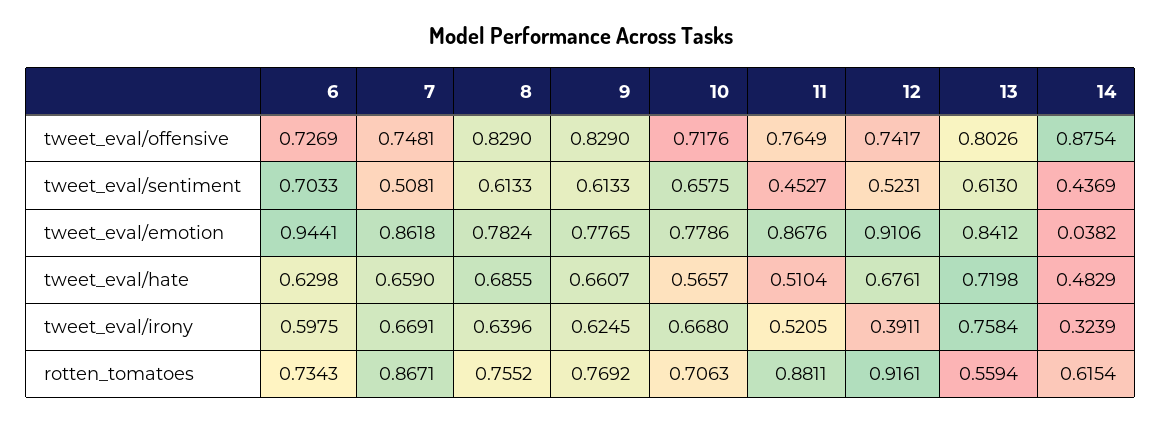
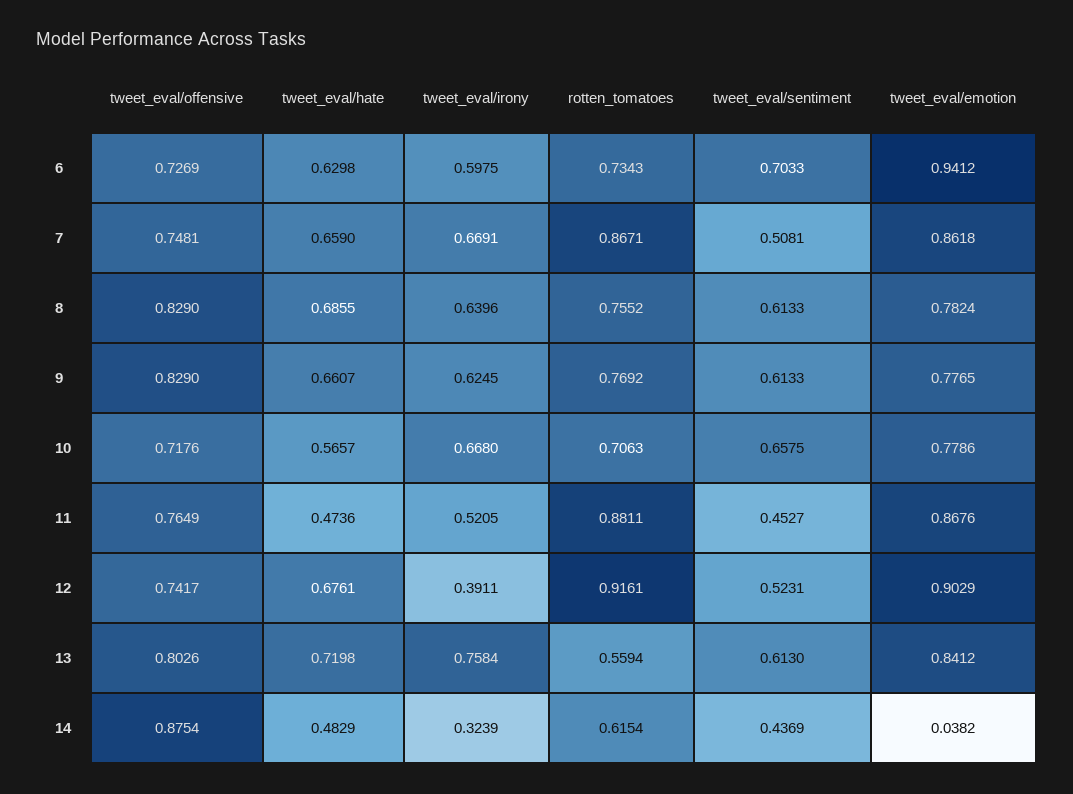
6, tweet_eval/emotion: 0.9441 -> 0.9412
12, tweet_eval/emotion: 0.9106 -> 0.9029
11, tweet_eval/hate: 0.5104 -> 0.4736

